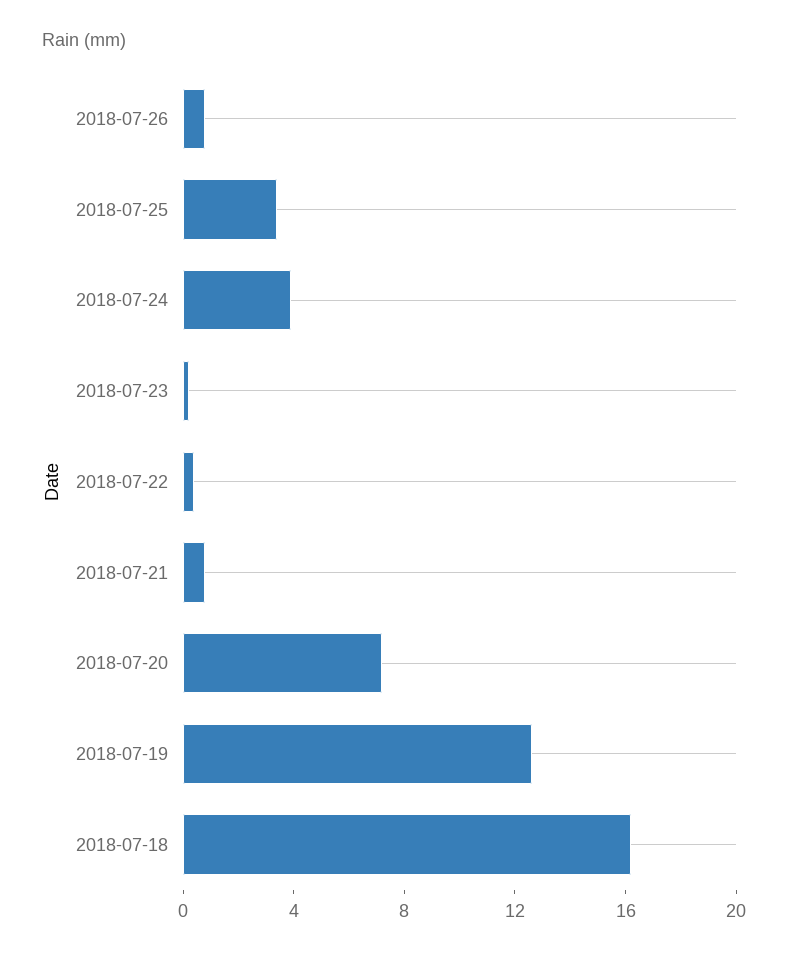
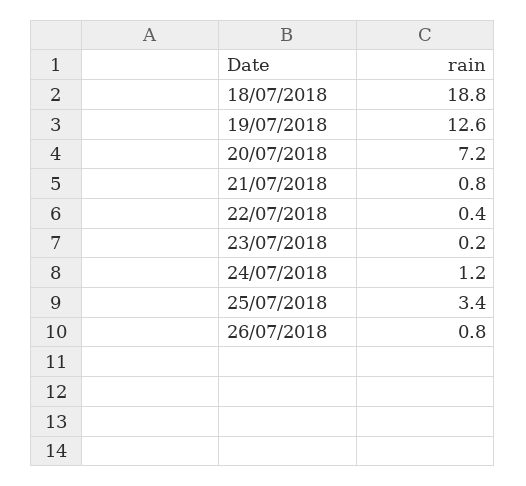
2018-07-24: 4 -> 1.2
2018-07-18: 16 -> 18.8

